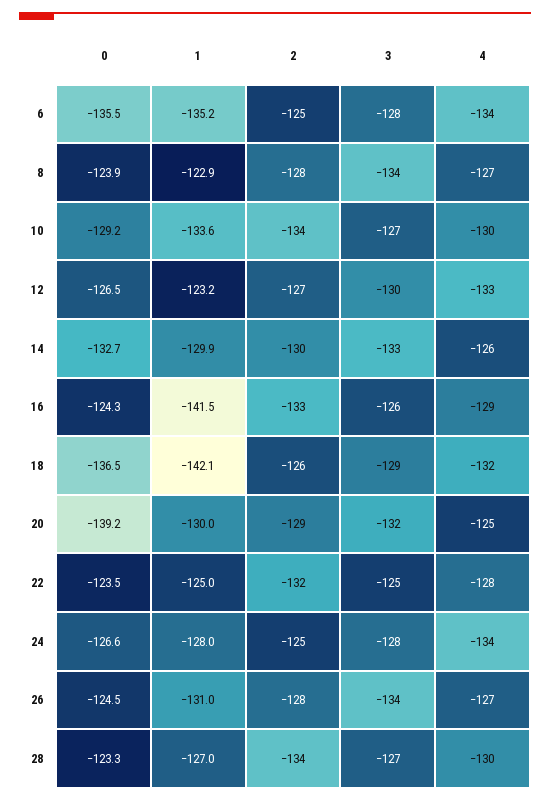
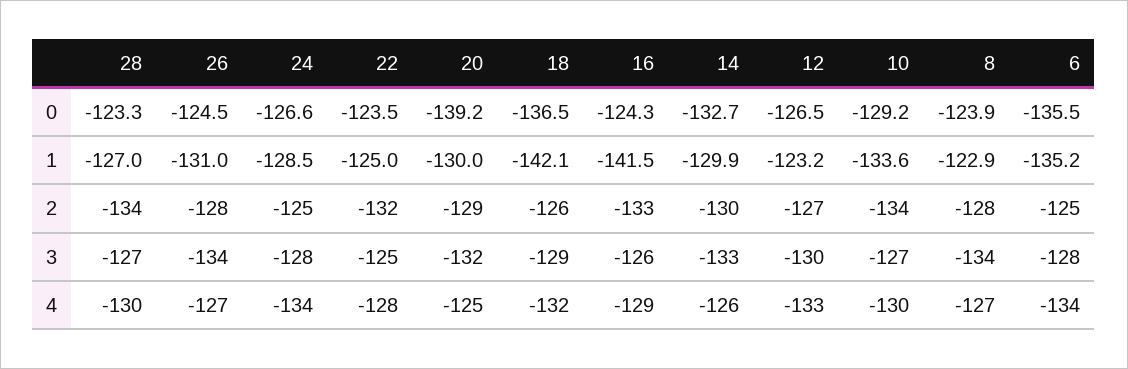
1, 24: -128 -> -128.5

